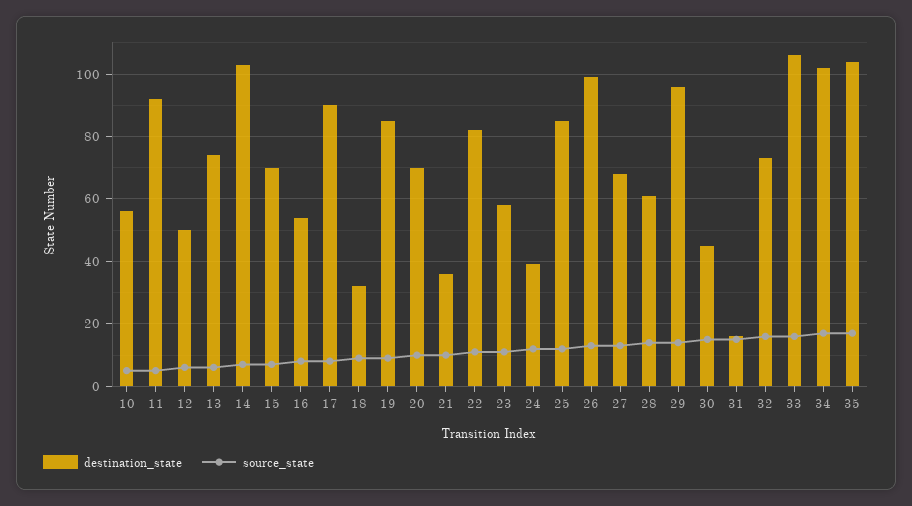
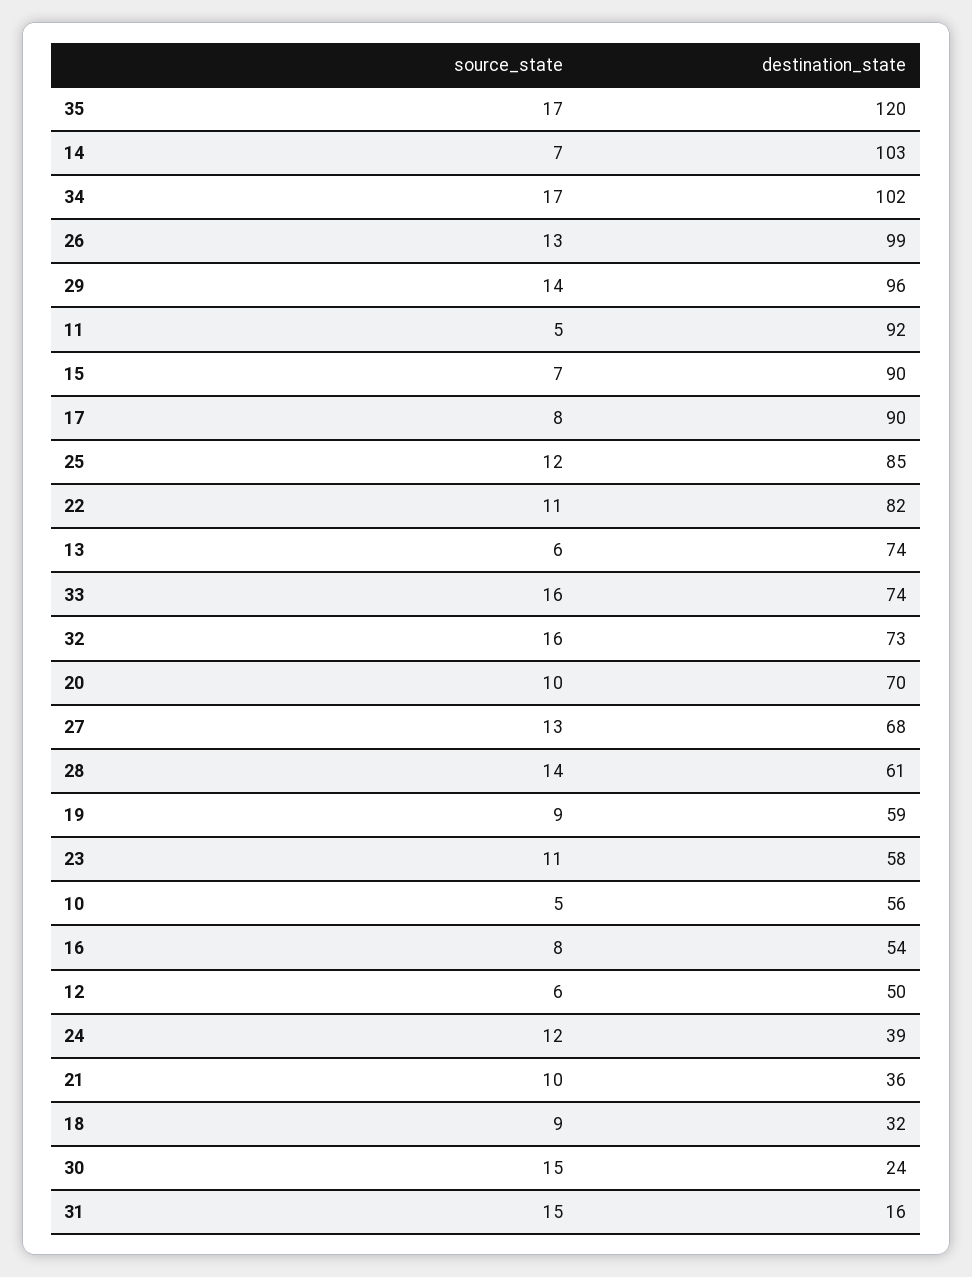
destination_state, 15: 70 -> 90
destination_state, 19: 85 -> 59
destination_state, 30: 45 -> 24
destination_state, 33: 105 -> 74
destination_state, 35: 105 -> 120

